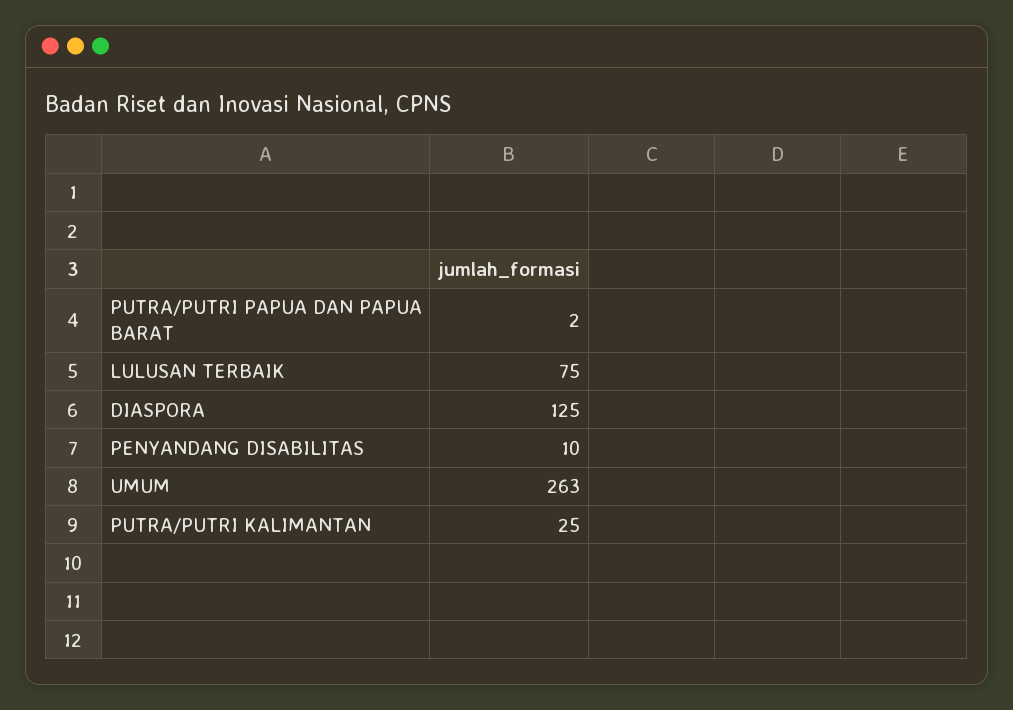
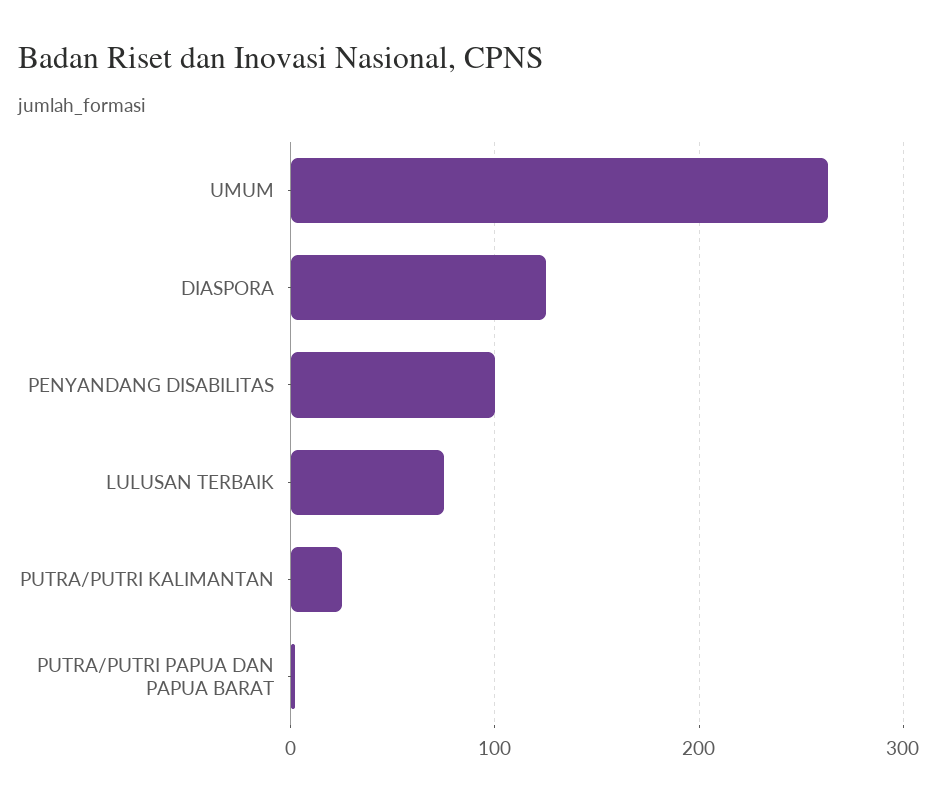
PENYANDANG DISABILITAS: 10 -> 100

